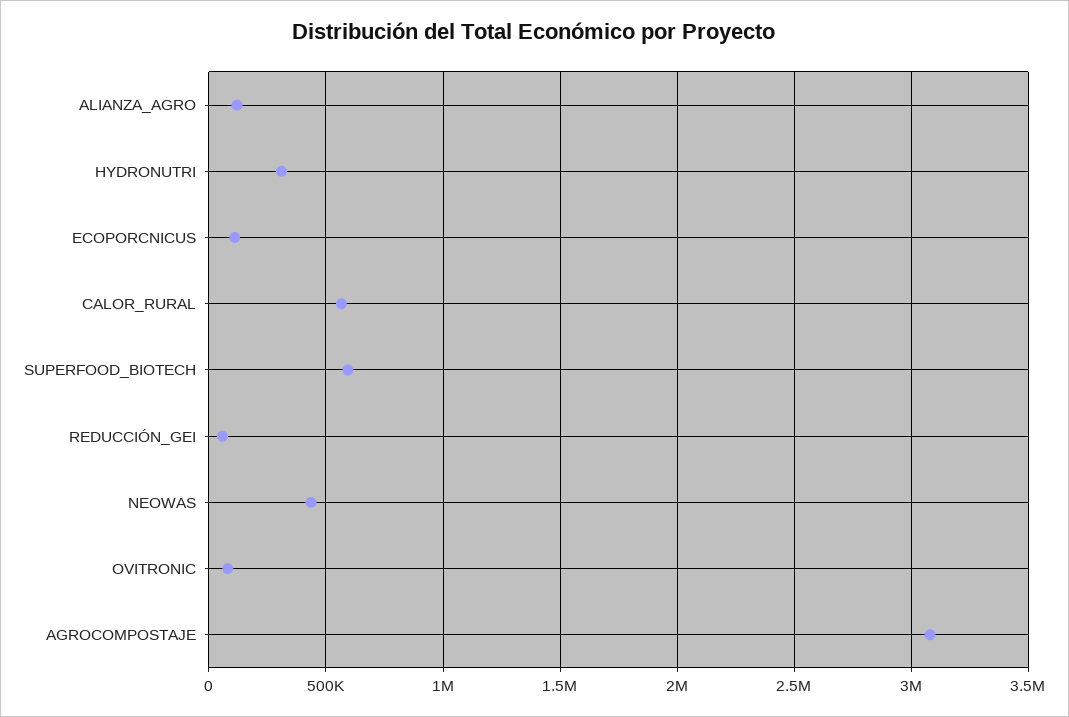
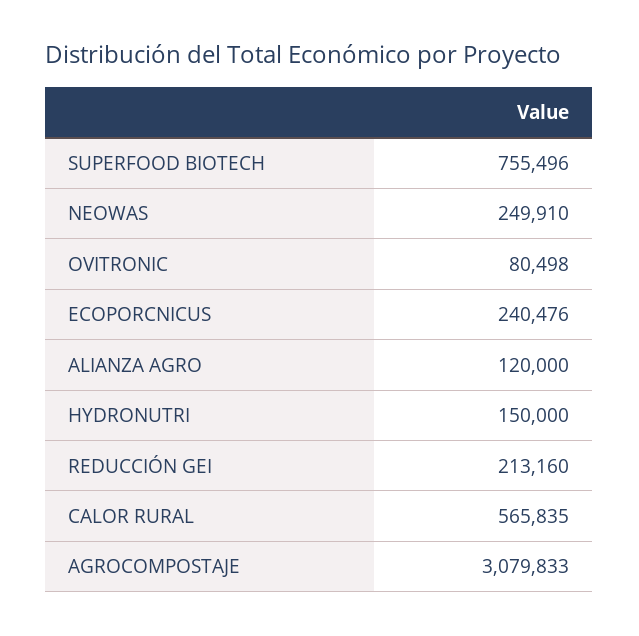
HYDRONUTRI: 300000 -> 150000
ECOPORCNICUS: 100000 -> 240476
SUPERFOOD_BIOTECH: 600000 -> 755496
REDUCCIÓN_GEI: 50000 -> 213160
NEOWAS: 450000 -> 249910

